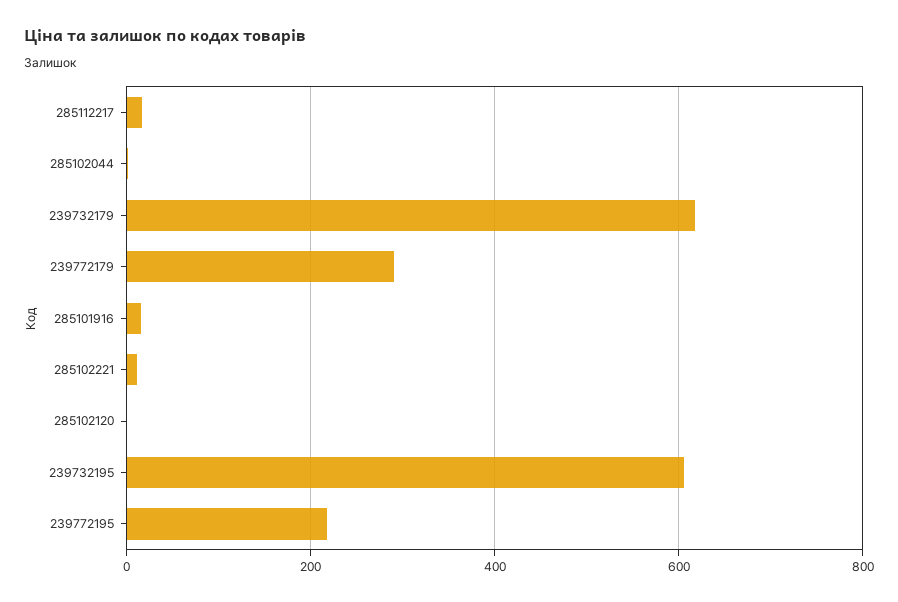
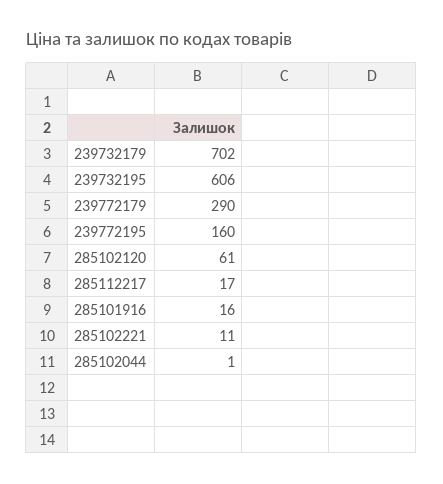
239732179: 620 -> 702
285102120: 0 -> 61
239772195: 220 -> 160

